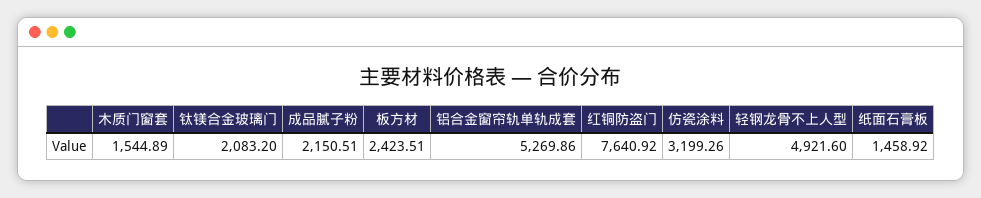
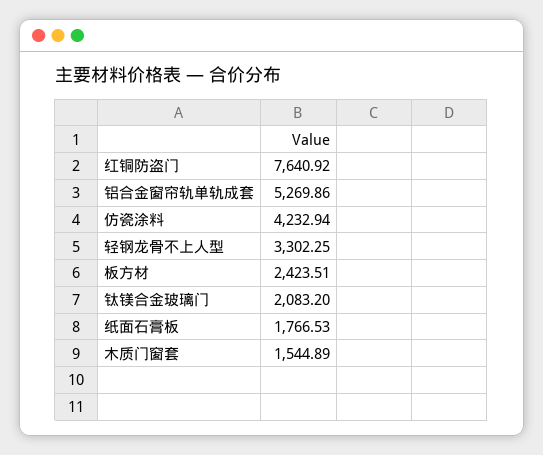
成品腻子粉: 2150.51 -> none
仿瓷涂料: 3199.26 -> 4232.94
轻钢龙骨不上人型: 4921.6 -> 3302.25
纸面石膏板: 1458.92 -> 1766.53

